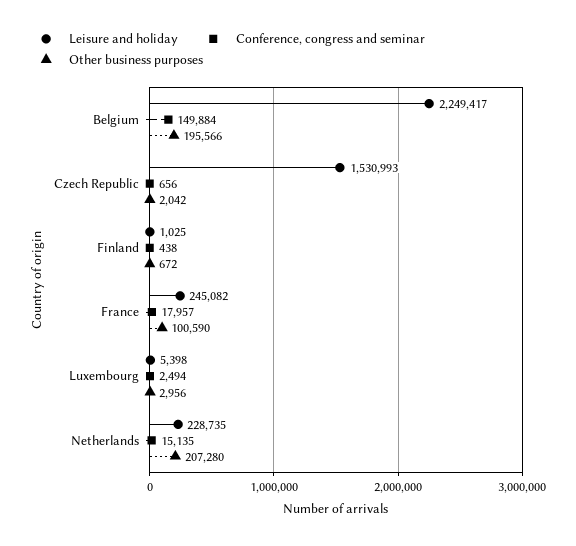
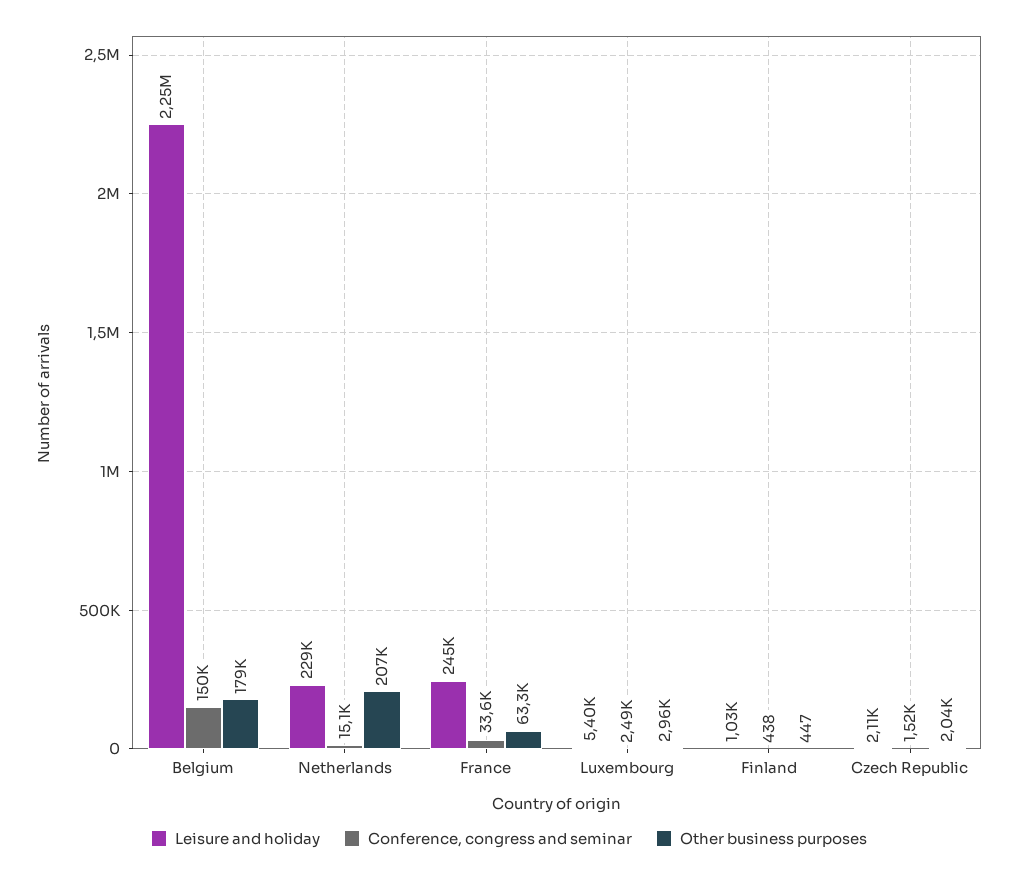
Other business purposes, Belgium: 195566 -> 179000
Leisure and holiday, Czech Republic: 1530993 -> 2110
Conference, congress and seminar, Czech Republic: 656 -> 1520
Other business purposes, Finland: 672 -> 447
Conference, congress and seminar, France: 17957 -> 33600
Other business purposes, France: 100590 -> 63300

